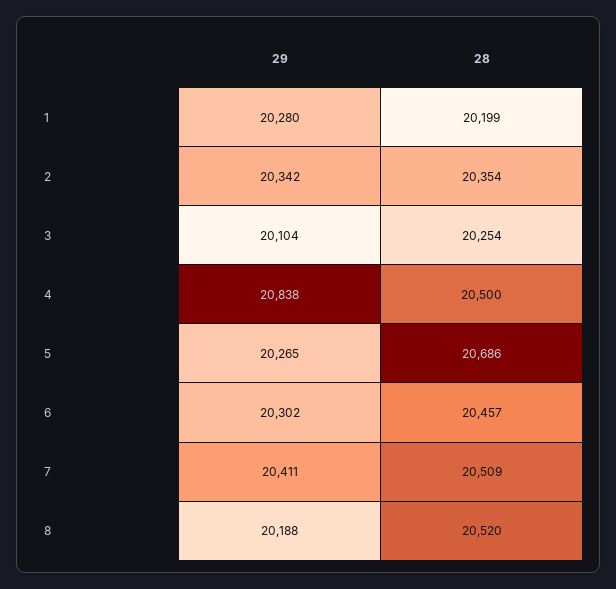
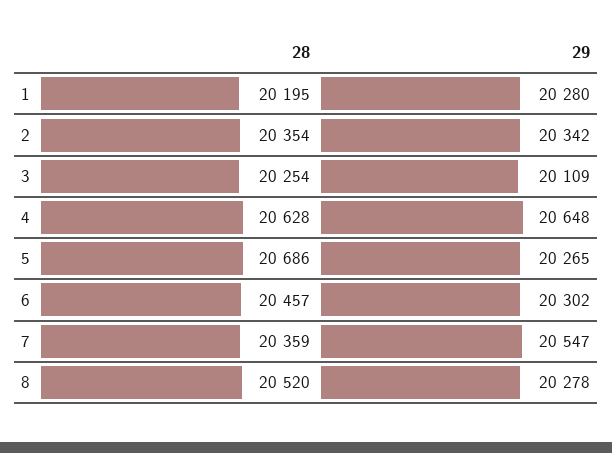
28, 1: 20199 -> 20195
29, 3: 20104 -> 20109
29, 4: 20838 -> 20648
28, 4: 20500 -> 20628
29, 7: 20411 -> 20547
28, 7: 20509 -> 20359
29, 8: 20188 -> 20278

